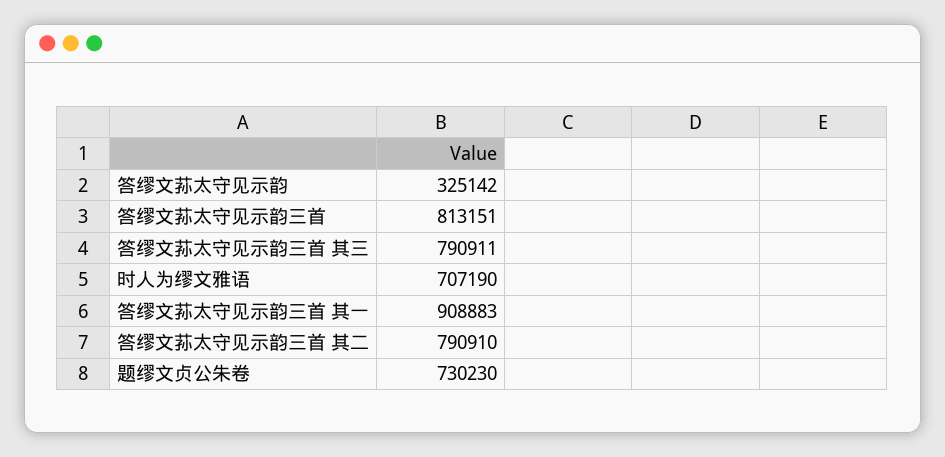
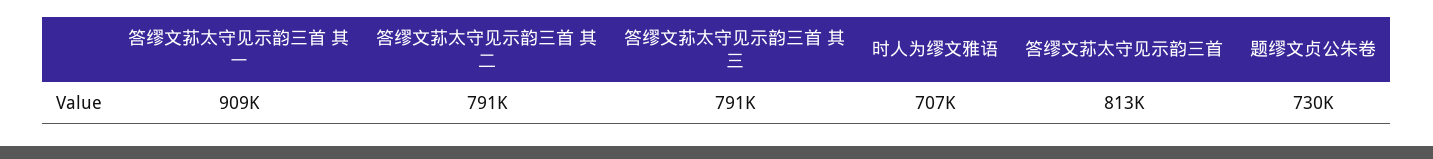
答缪文荪太守见示韵: 325142 -> none

